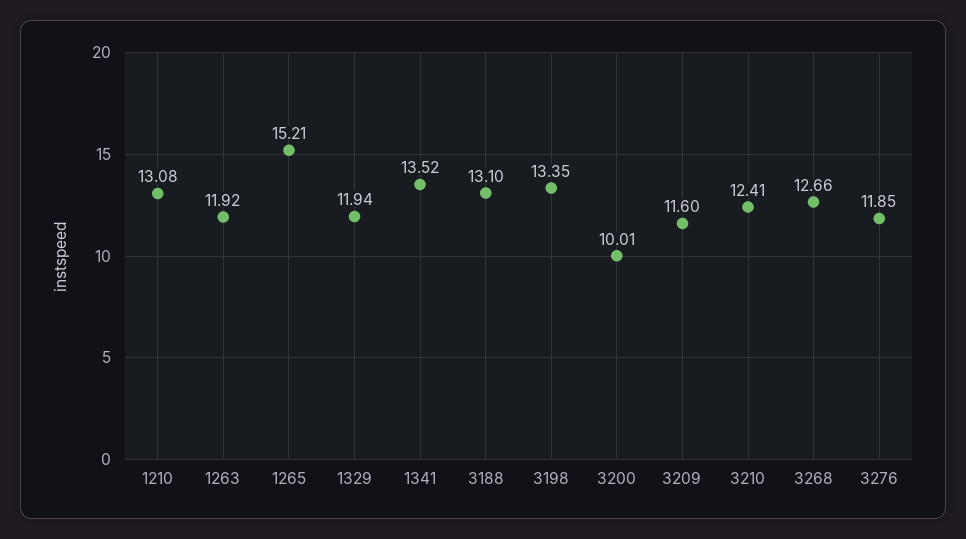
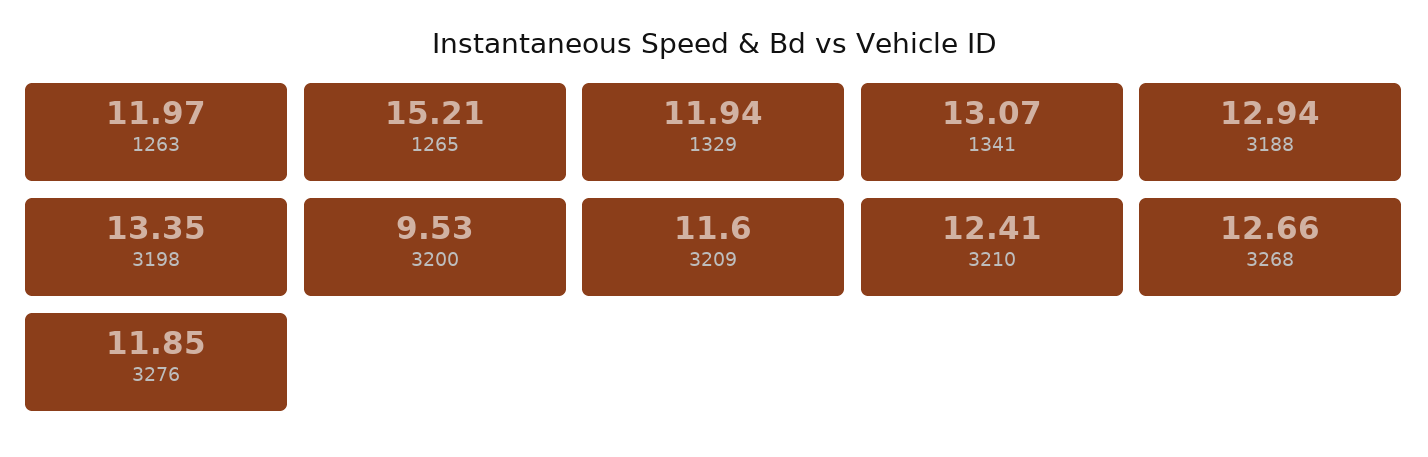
1210: 13.08 -> none
1263: 11.92 -> 11.97
1341: 13.52 -> 13.07
3188: 13.1 -> 12.94
3200: 10.01 -> 9.53

